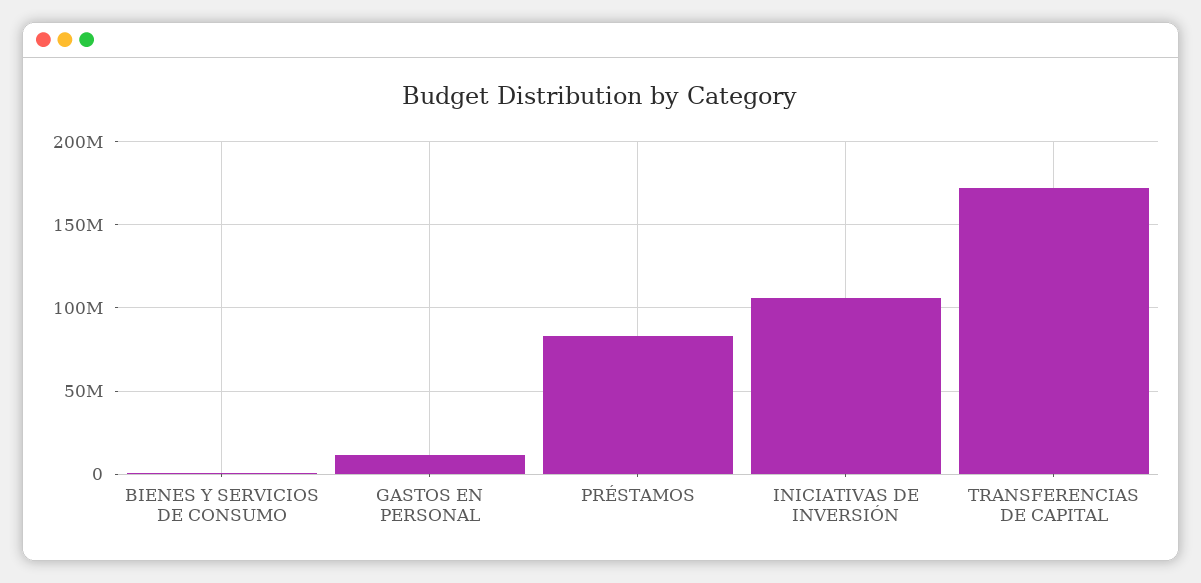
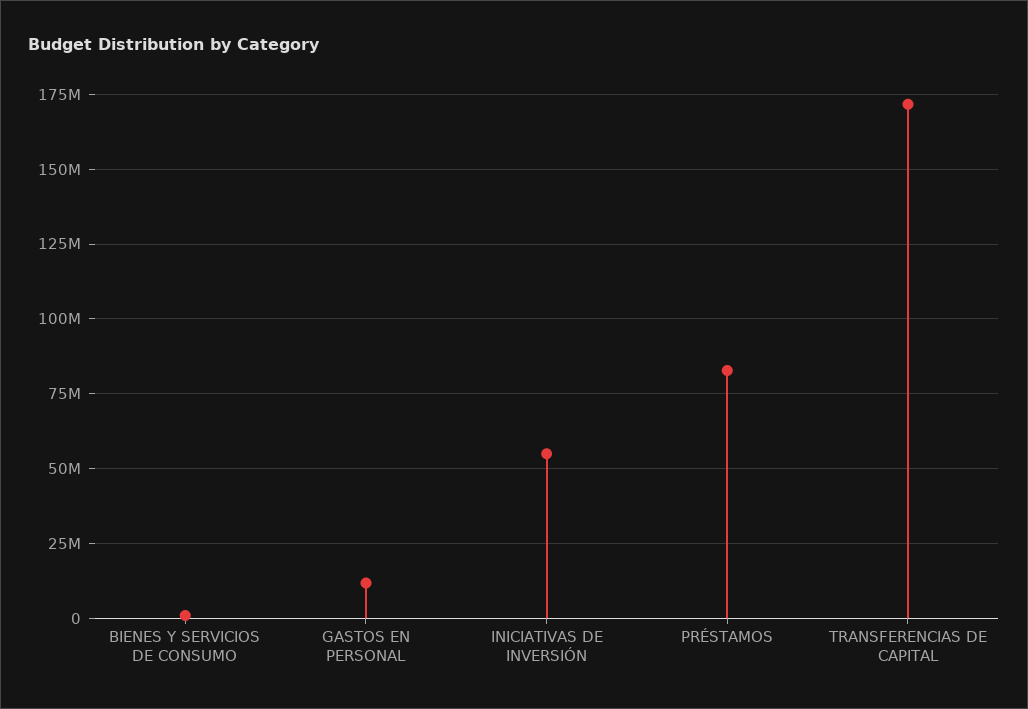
INICIATIVAS DE INVERSIÓN: 105000000 -> 55000000

